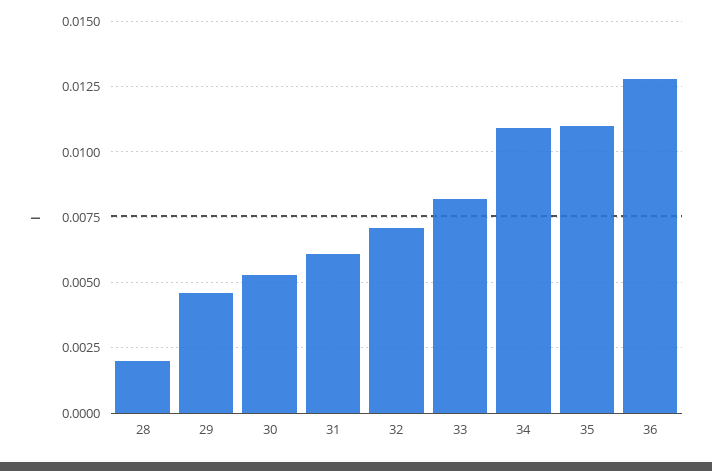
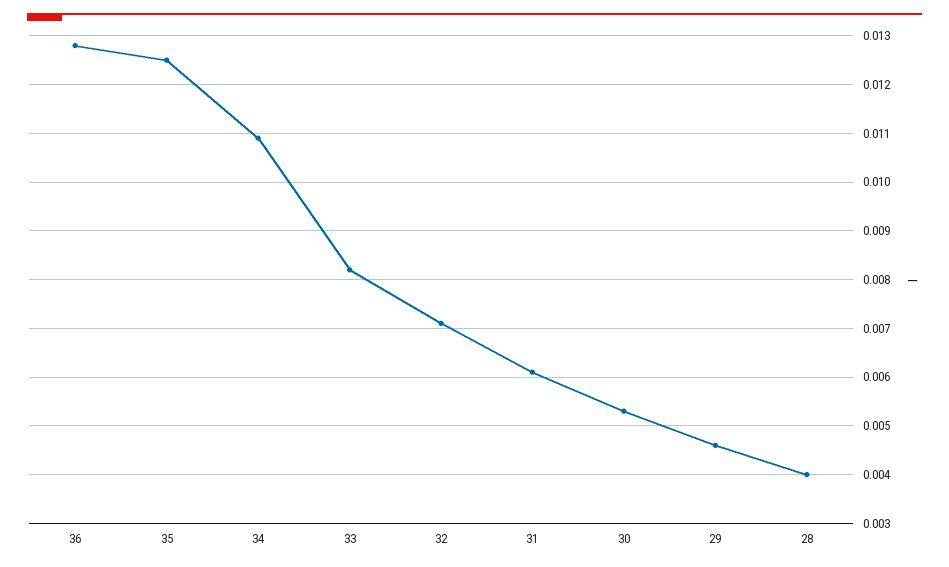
28: 0.002 -> 0.004
35: 0.011 -> 0.0125

